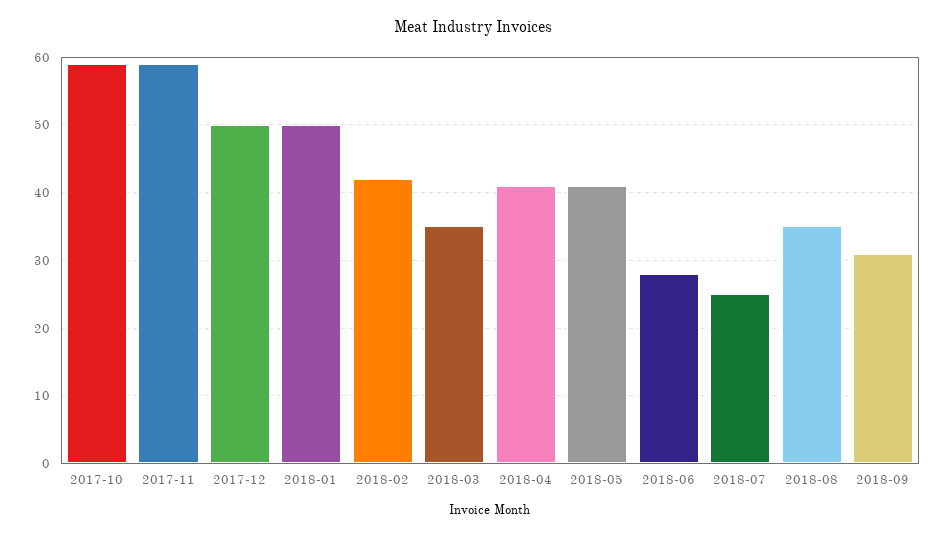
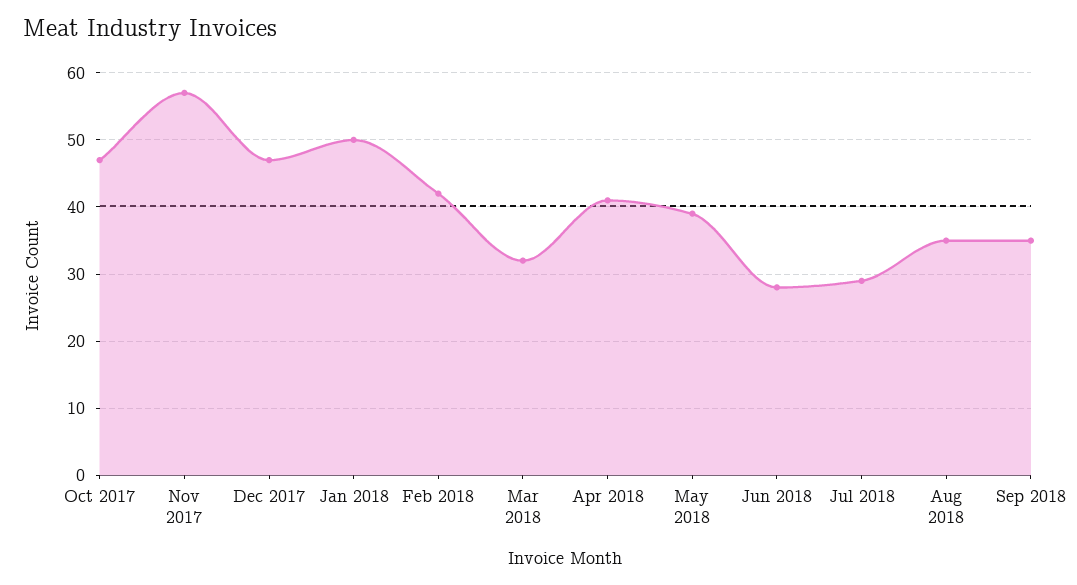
2017-10: 59 -> 47
2017-11: 59 -> 57
2017-12: 50 -> 47
2018-03: 35 -> 32
2018-05: 41 -> 39
2018-07: 25 -> 29
2018-09: 31 -> 35

